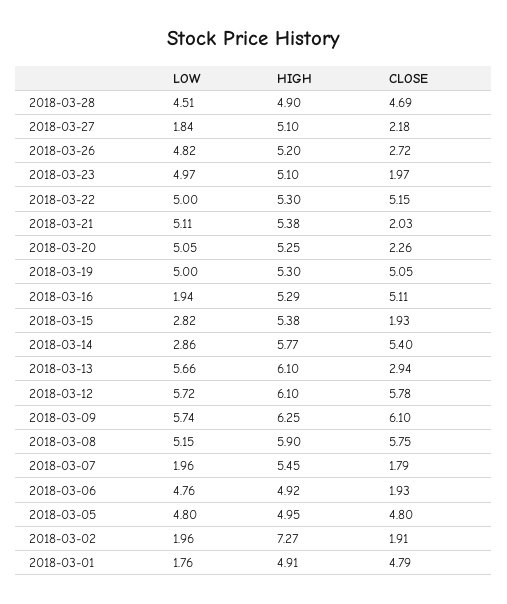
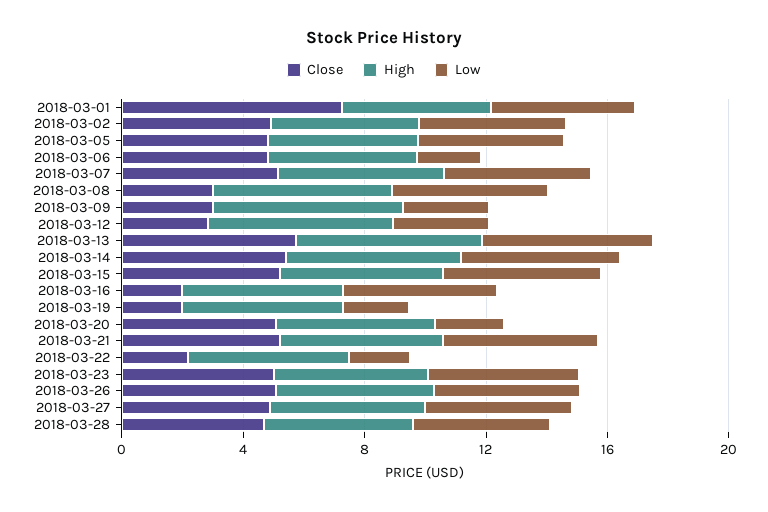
LOW, 2018-03-27: 1.84 -> 5
CLOSE, 2018-03-27: 2.18 -> 5
CLOSE, 2018-03-26: 2.72 -> 5
CLOSE, 2018-03-23: 1.97 -> 5
LOW, 2018-03-22: 5 -> 2
CLOSE, 2018-03-22: 5.15 -> 2
CLOSE, 2018-03-21: 2.03 -> 5
LOW, 2018-03-20: 5.05 -> 2
CLOSE, 2018-03-20: 2.26 -> 5
LOW, 2018-03-19: 5 -> 2
CLOSE, 2018-03-19: 5.05 -> 2
LOW, 2018-03-16: 1.94 -> 5
CLOSE, 2018-03-16: 5.11 -> 2
LOW, 2018-03-15: 2.82 -> 5
CLOSE, 2018-03-15: 1.93 -> 5
LOW, 2018-03-14: 2.86 -> 5
CLOSE, 2018-03-13: 2.94 -> 6
LOW, 2018-03-12: 5.72 -> 3
CLOSE, 2018-03-12: 5.78 -> 3
LOW, 2018-03-09: 5.74 -> 3
CLOSE, 2018-03-09: 6.1 -> 3
CLOSE, 2018-03-08: 5.75 -> 3
LOW, 2018-03-07: 1.96 -> 5
CLOSE, 2018-03-07: 1.79 -> 5
LOW, 2018-03-06: 4.76 -> 2
CLOSE, 2018-03-06: 1.93 -> 5
LOW, 2018-03-02: 1.96 -> 5
HIGH, 2018-03-02: 7.27 -> 5
CLOSE, 2018-03-02: 1.91 -> 5
LOW, 2018-03-01: 1.76 -> 5
CLOSE, 2018-03-01: 4.79 -> 7

